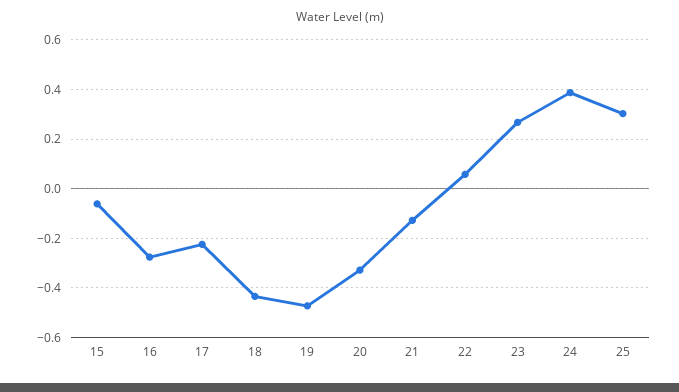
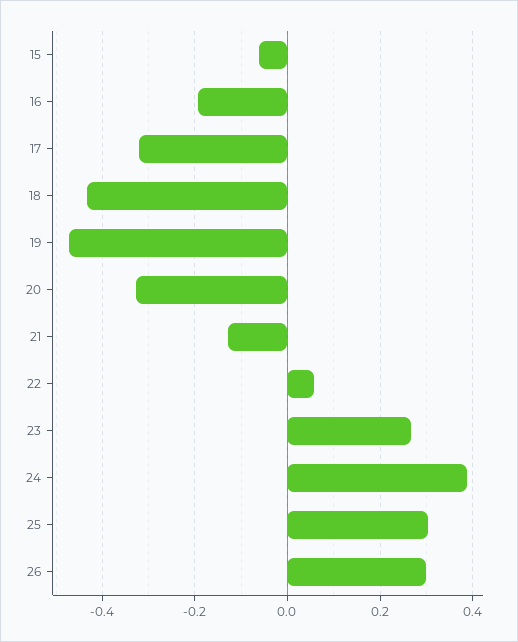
16: -0.275 -> -0.2
17: -0.225 -> -0.32
26: none -> 0.3

